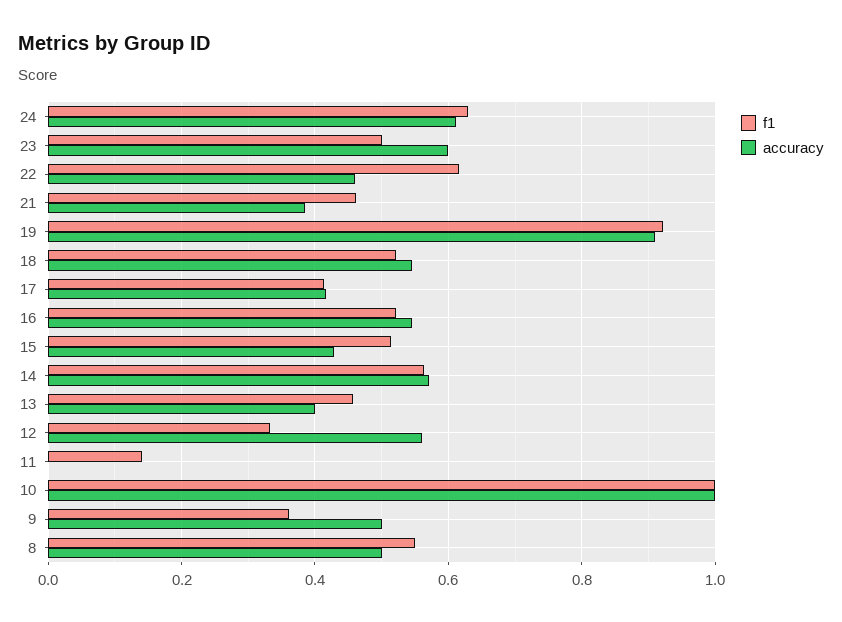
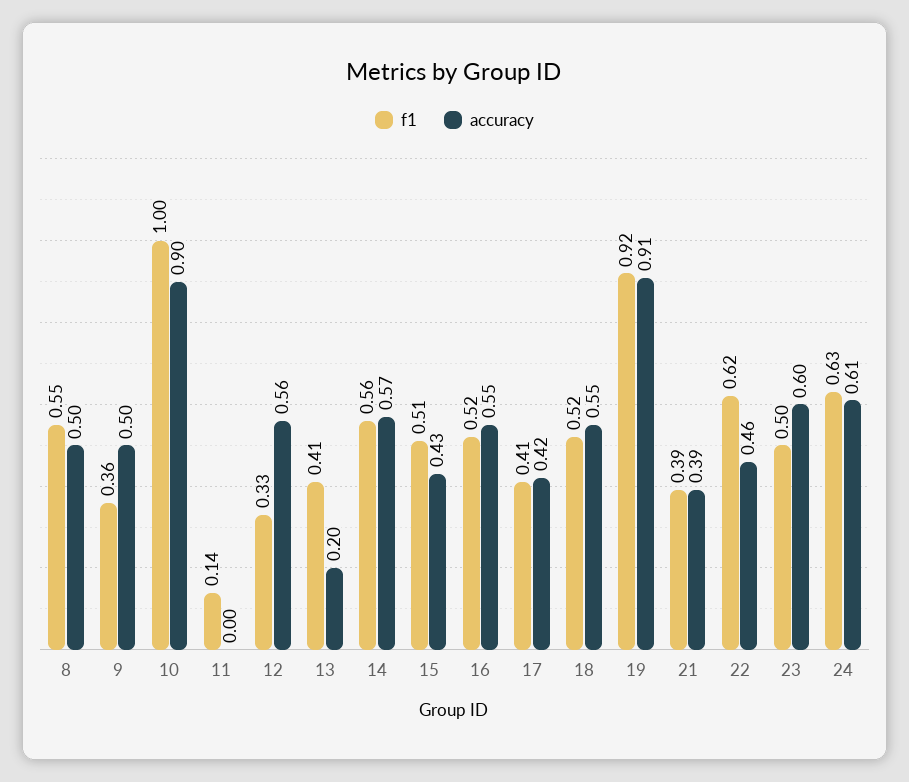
f1, 21: 0.46 -> 0.39
f1, 13: 0.46 -> 0.41
accuracy, 13: 0.4 -> 0.2
accuracy, 10: 1 -> 0.9

